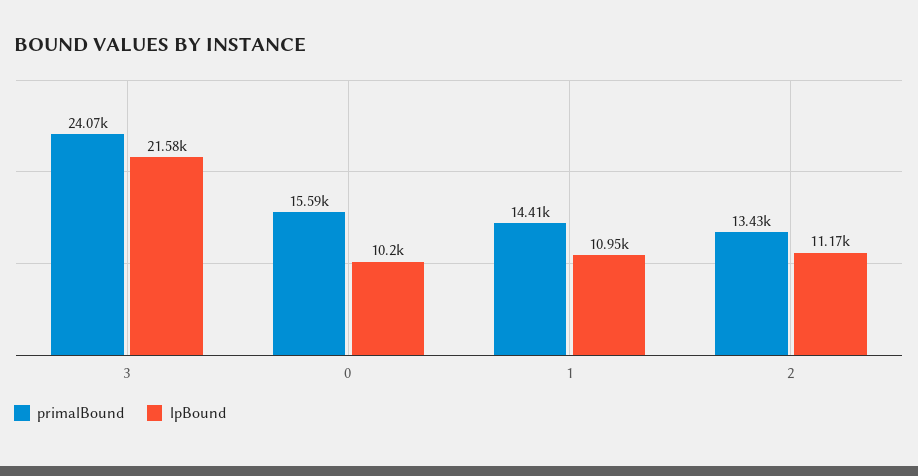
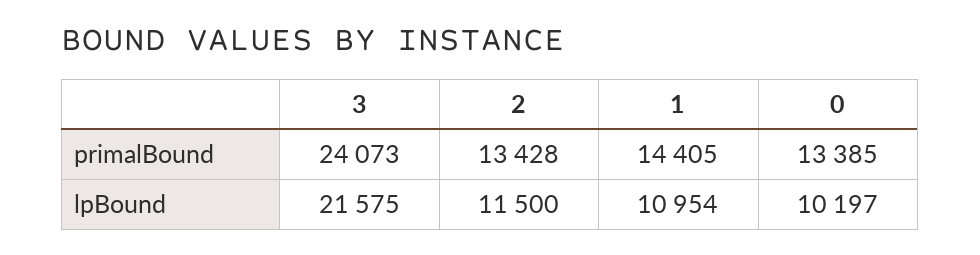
primalBound, 0: 15590 -> 13385
lpBound, 2: 11170 -> 11500

